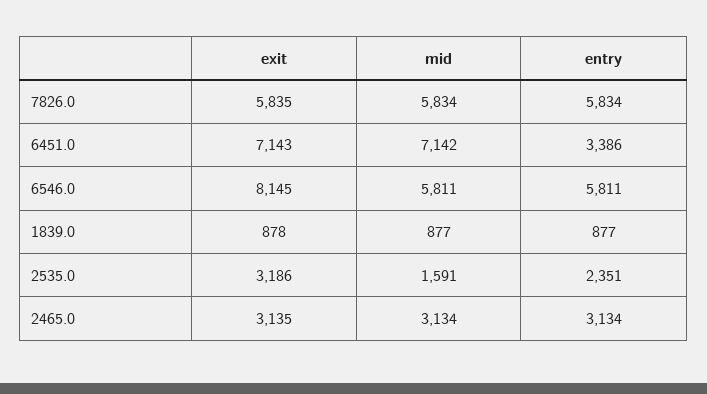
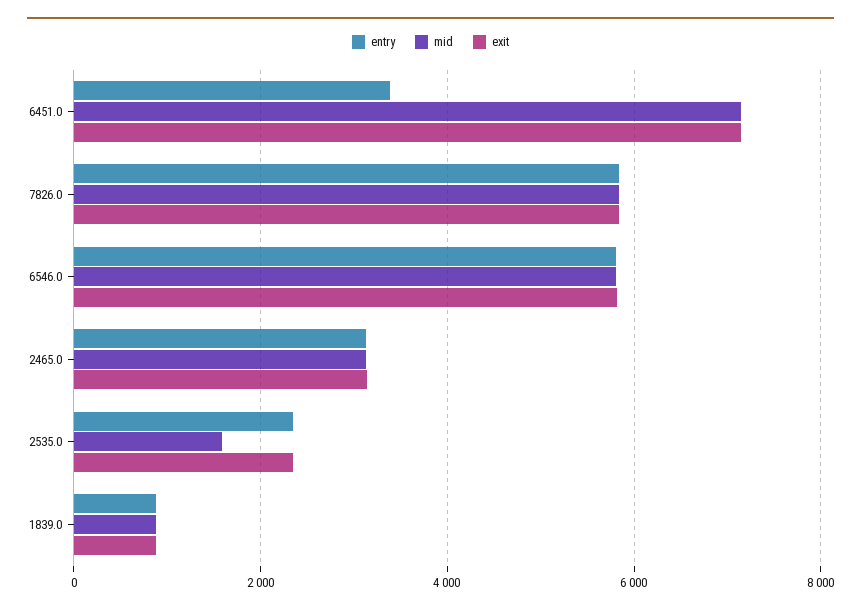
exit, 6546.0: 8145 -> 5800
exit, 2535.0: 3186 -> 2400

